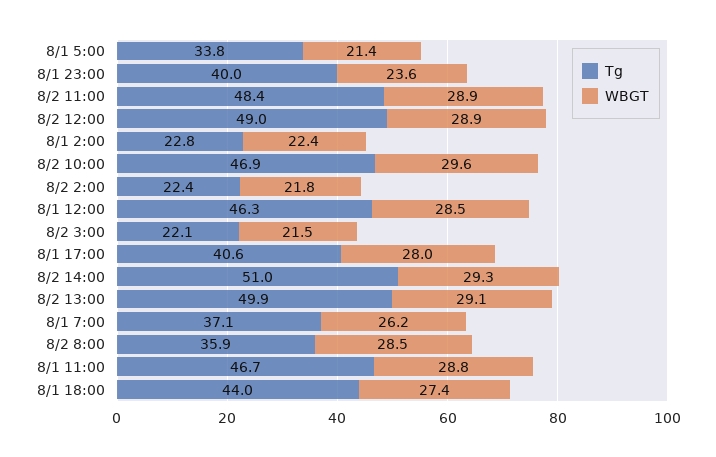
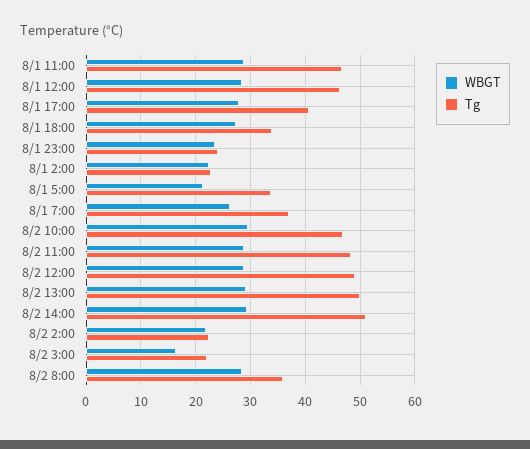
Tg, 8/1 23:00: 40 -> 24
WBGT, 8/2 3:00: 21.5 -> 16
Tg, 8/1 18:00: 44 -> 34

